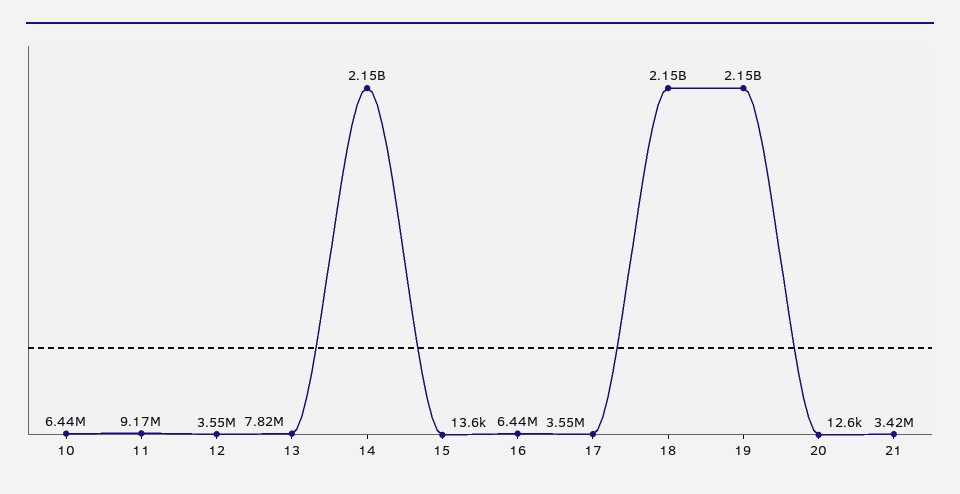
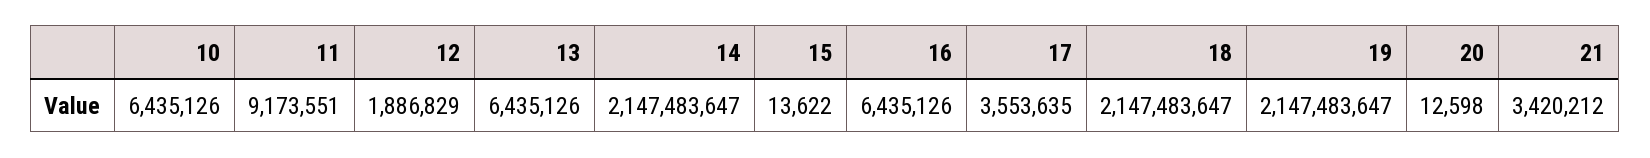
12: 3550000 -> 1886829
13: 7820000 -> 6435126

